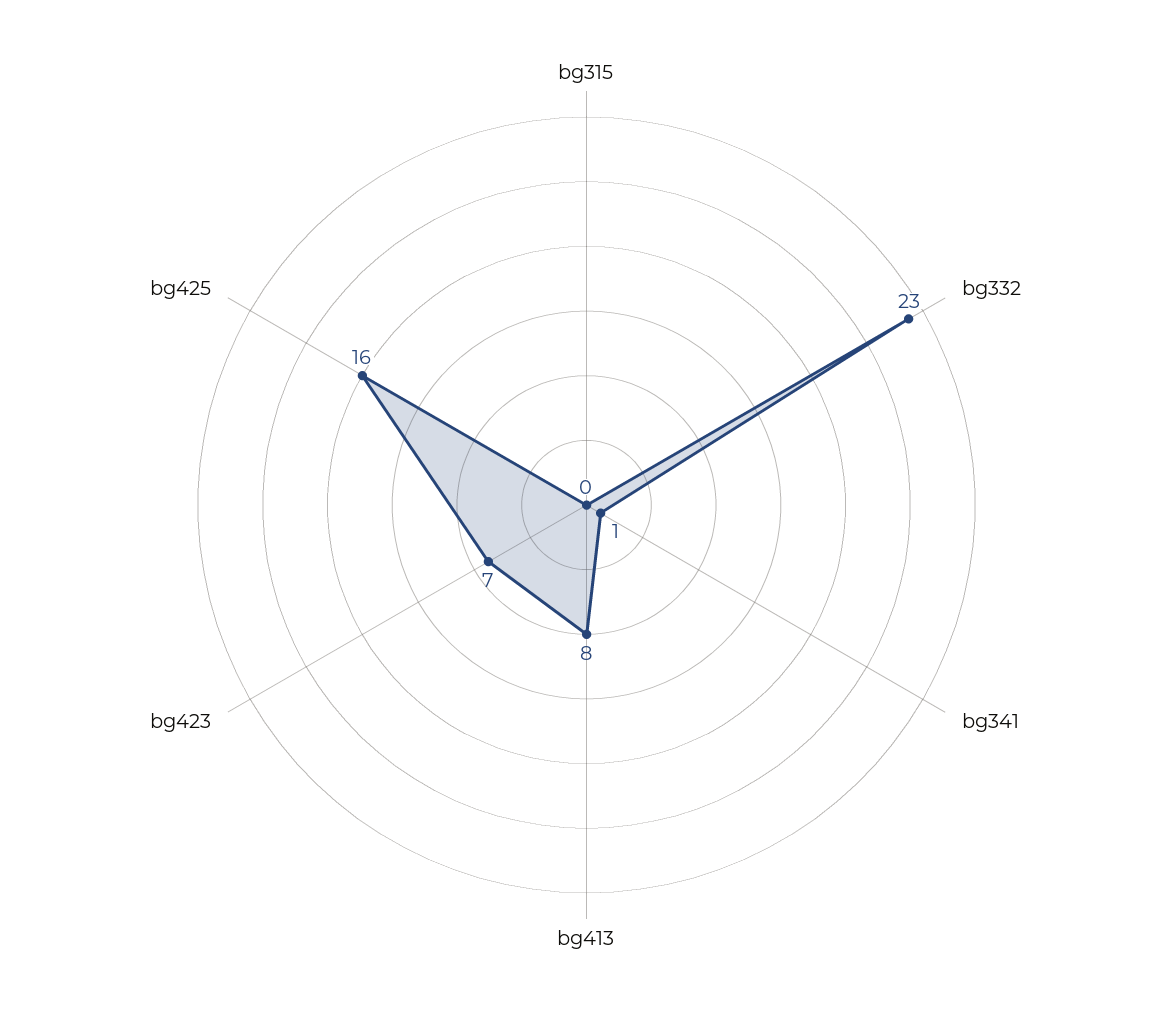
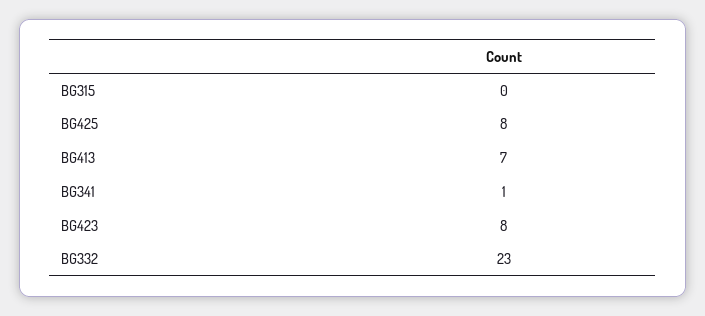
bg413: 8 -> 7
bg423: 7 -> 8
bg425: 16 -> 8

